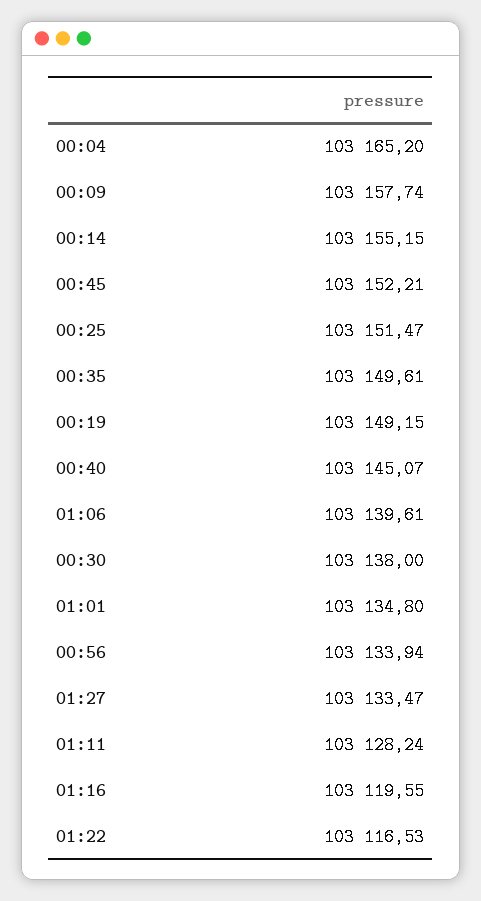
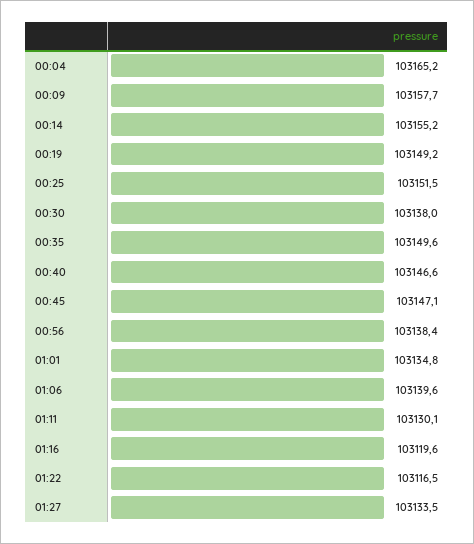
00:45: 103152.21 -> 103147.1
00:40: 103145.07 -> 103146.6
00:56: 103133.94 -> 103138.4
01:11: 103128.24 -> 103130.1

